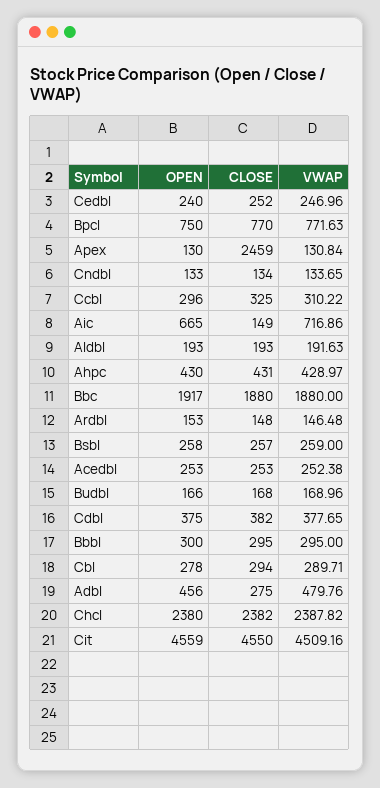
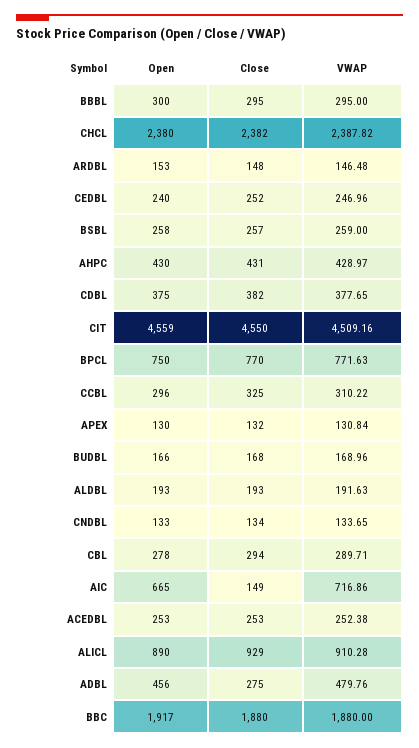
CLOSE, Apex: 2459 -> 132
OPEN, ALICL: none -> 890
CLOSE, ALICL: none -> 929
VWAP, ALICL: none -> 910.28

